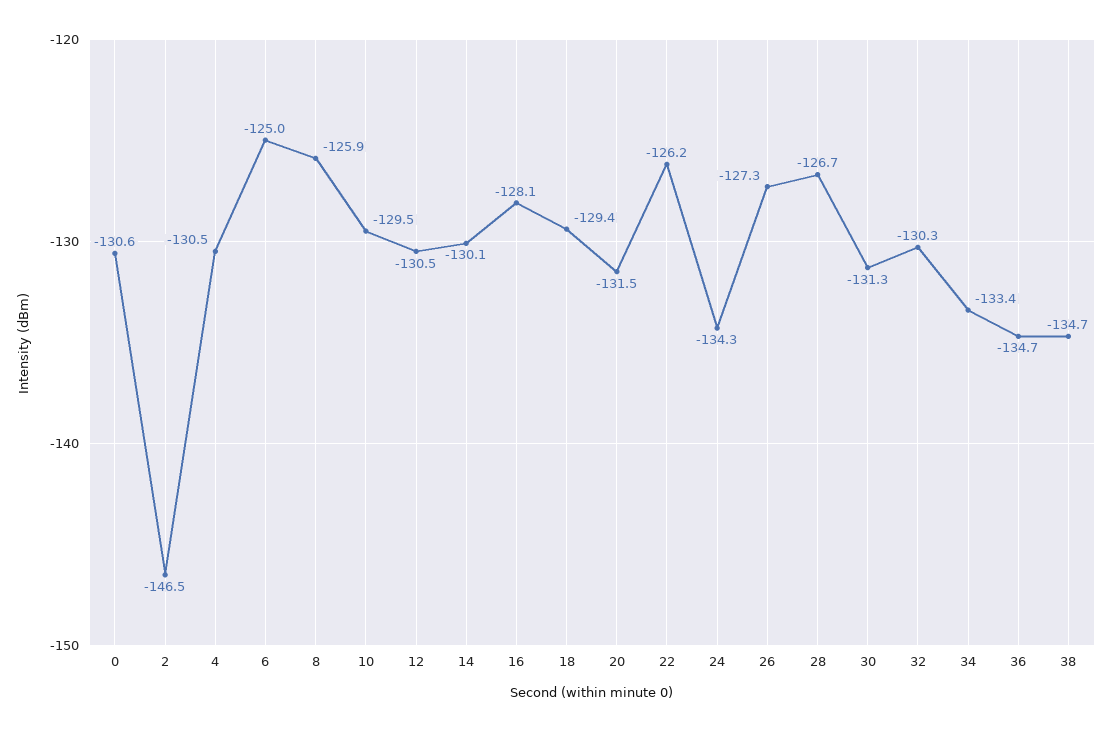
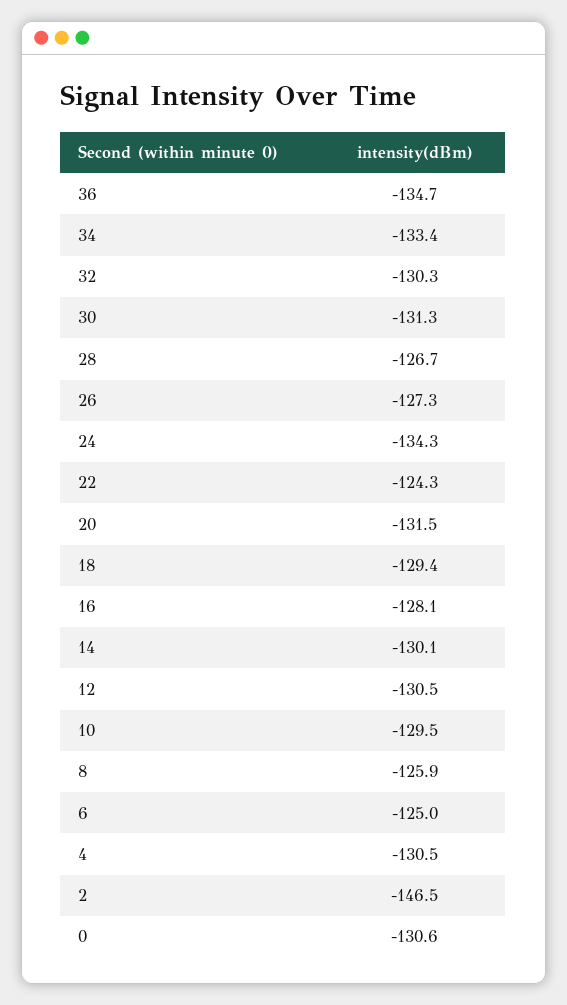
22: -126.2 -> -124.3
38: -134.7 -> none

